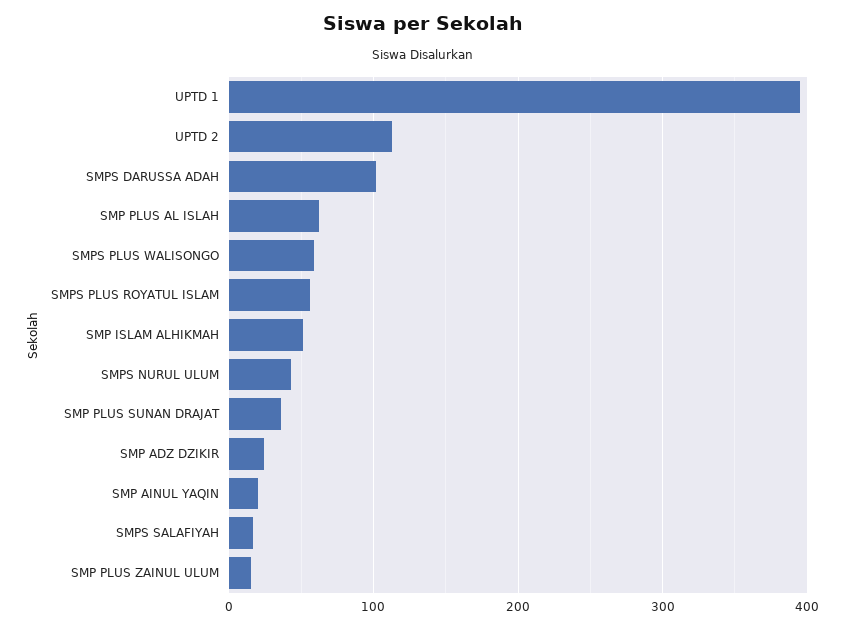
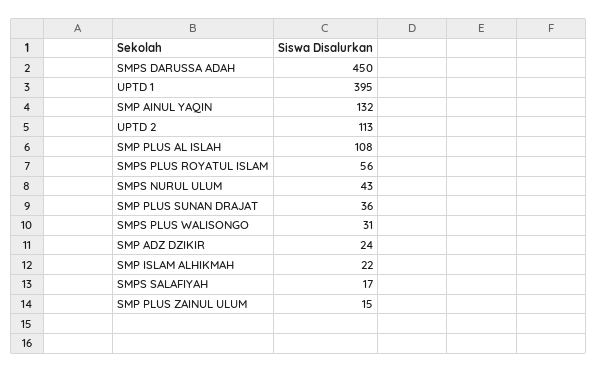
SMPS DARUSSA ADAH: 100 -> 450
SMP PLUS AL ISLAH: 60 -> 108
SMPS PLUS WALISONGO: 60 -> 31
SMP ISLAM ALHIKMAH: 50 -> 22
SMP AINUL YAQIN: 20 -> 132

